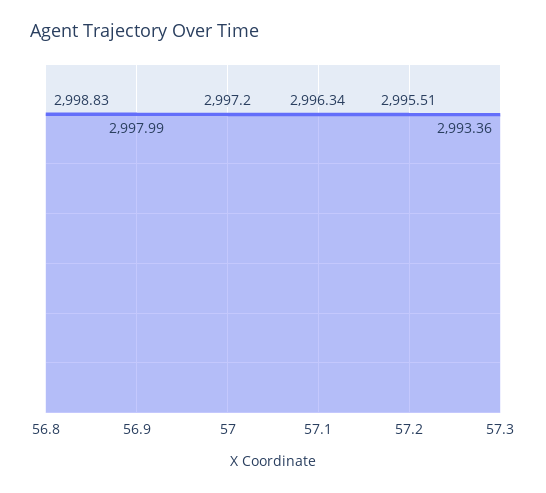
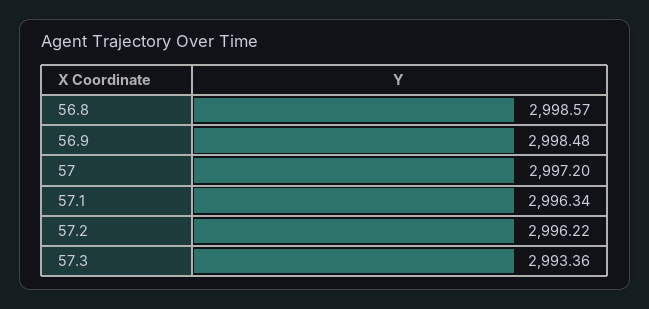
56.8: 2998.83 -> 2998.57
56.9: 2997.99 -> 2998.48
57.2: 2995.51 -> 2996.22

